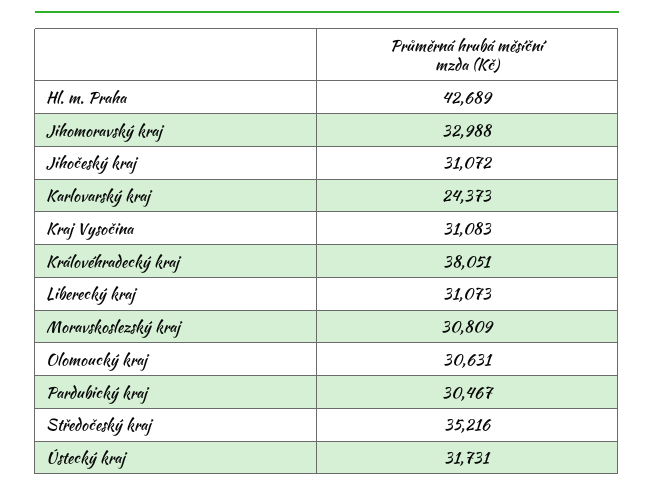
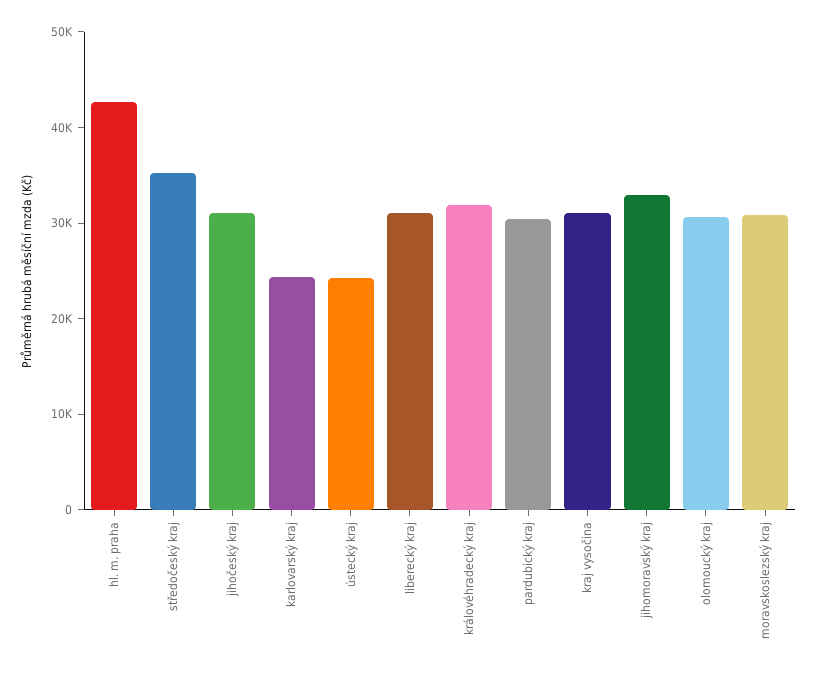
Královéhradecký kraj: 38051 -> 32000
Ústecký kraj: 31731 -> 24000

